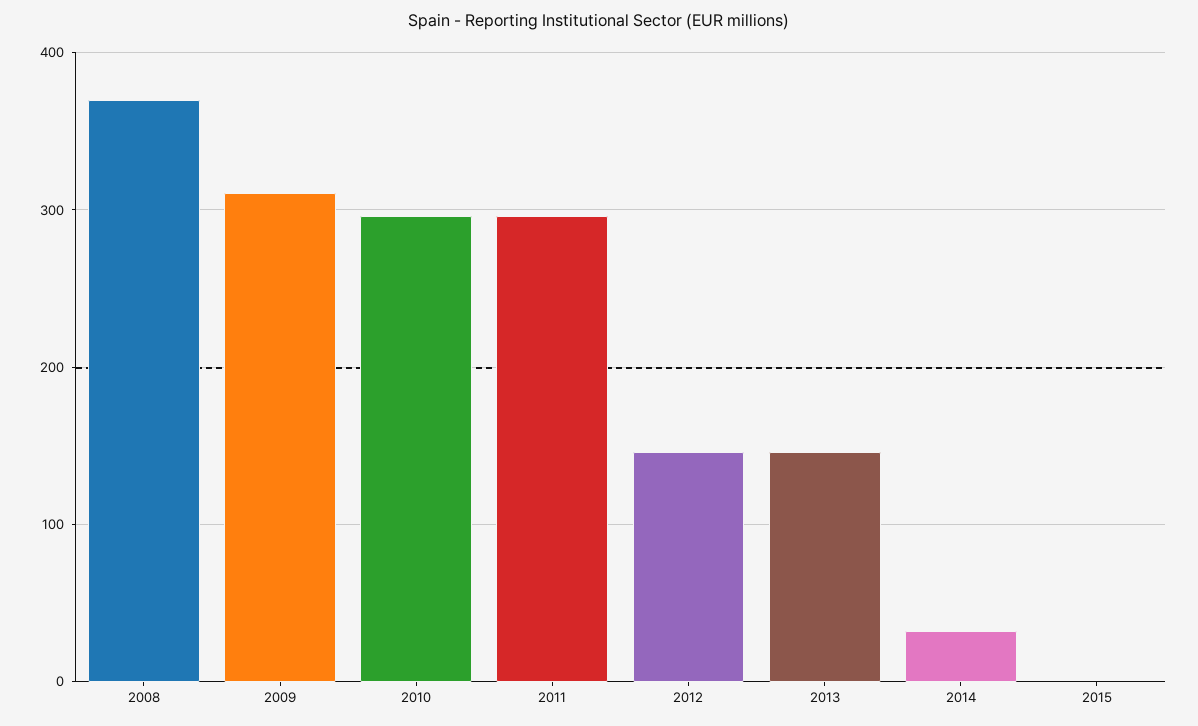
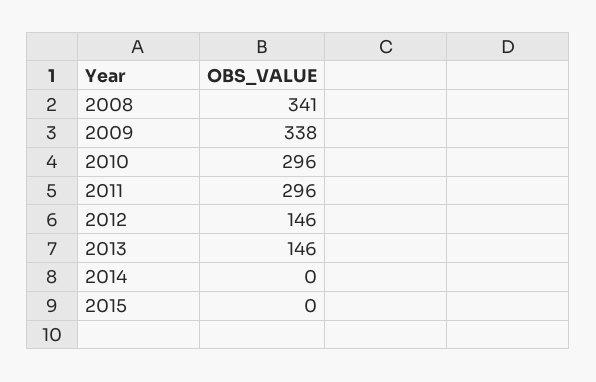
2008: 370 -> 341
2009: 310 -> 338
2014: 30 -> 0

